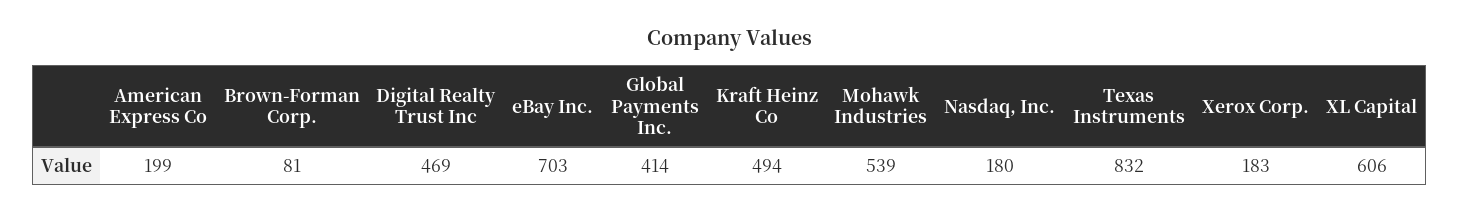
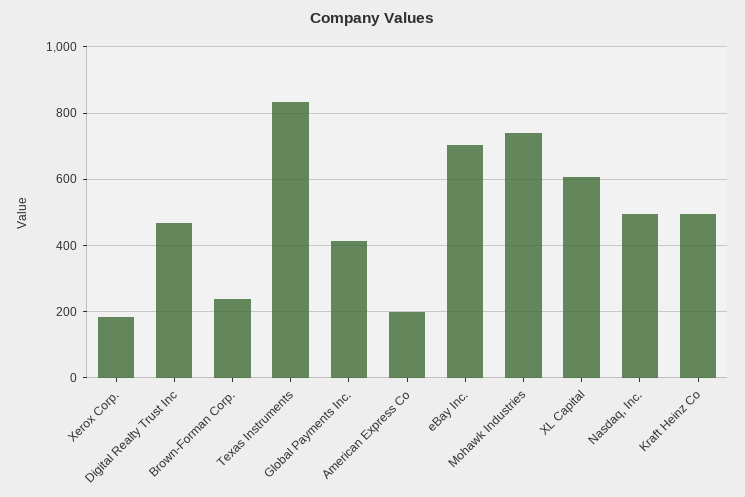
Brown-Forman Corp.: 81 -> 240
Mohawk Industries: 539 -> 740
Nasdaq, Inc.: 180 -> 500

